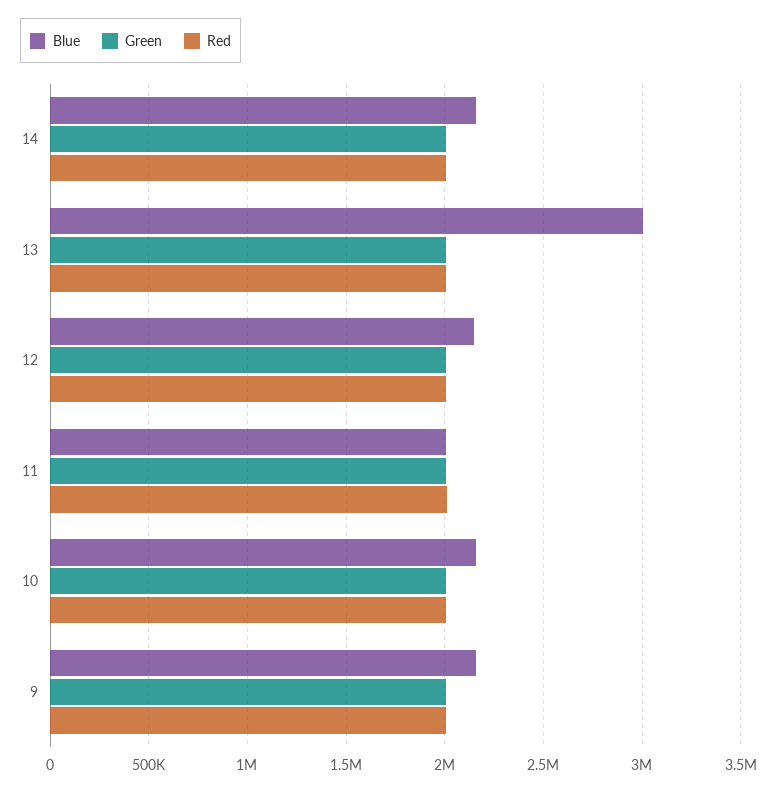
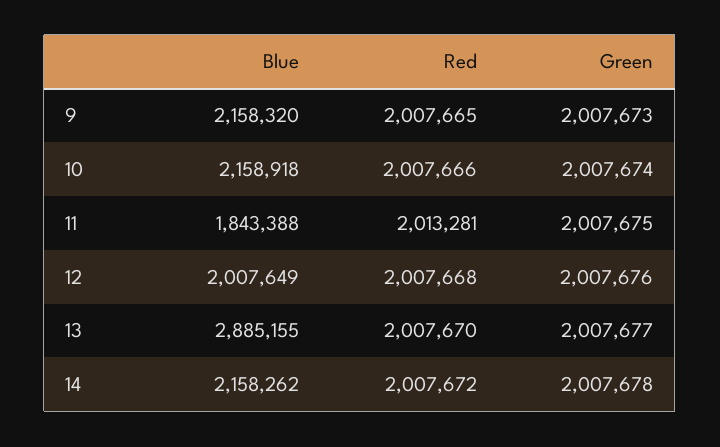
Blue, 13: 3000000 -> 2885155
Blue, 12: 2150000 -> 2007649
Blue, 11: 2000000 -> 1843388

